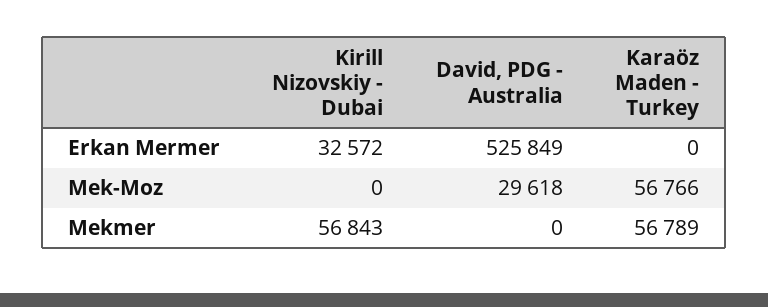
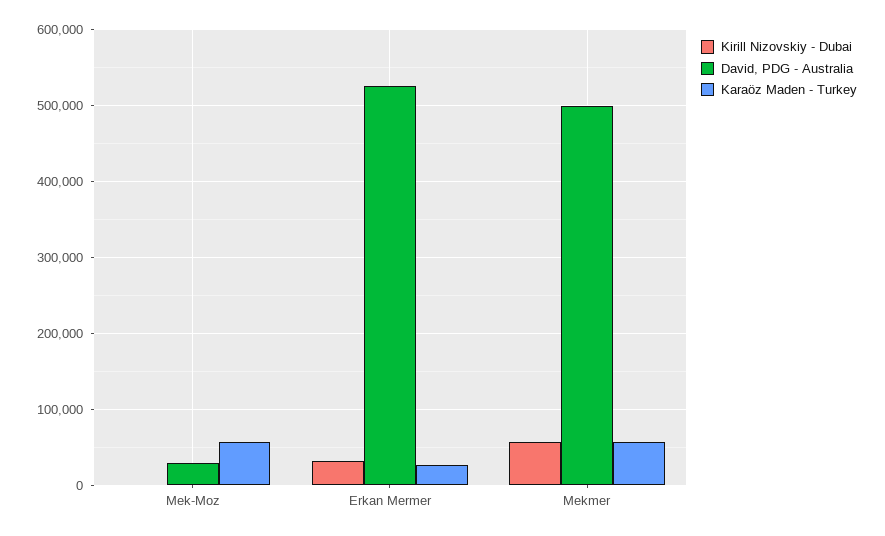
Karaöz Maden - Turkey, Erkan Mermer: 0 -> 30000
David, PDG - Australia, Mekmer: 0 -> 500000

